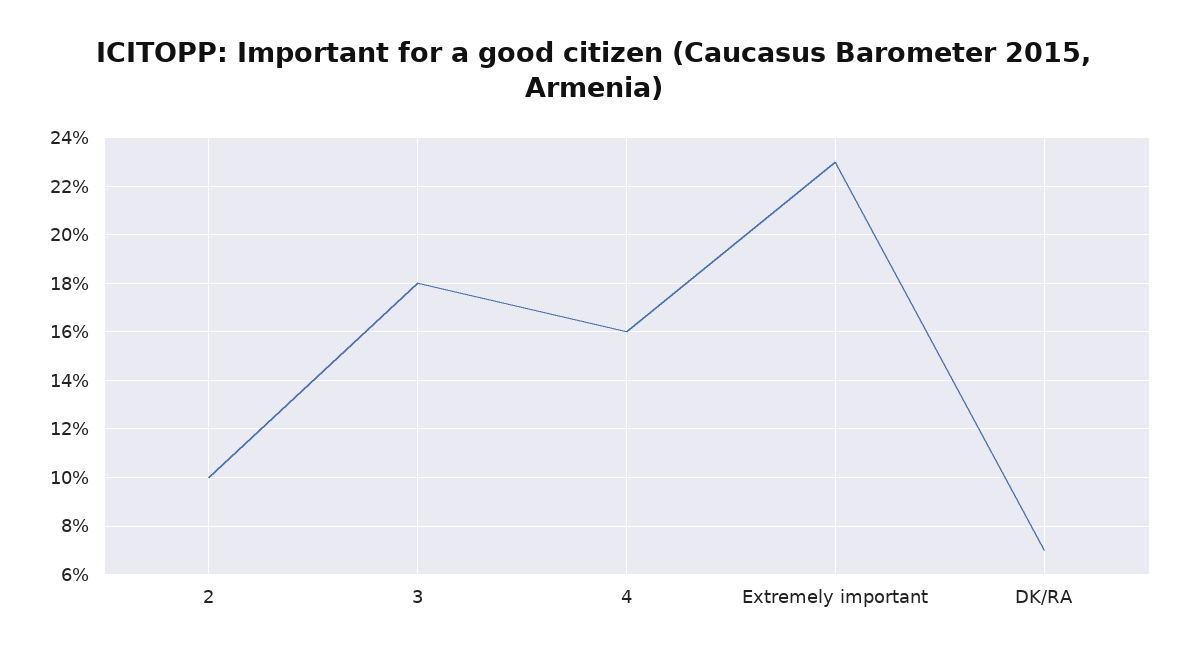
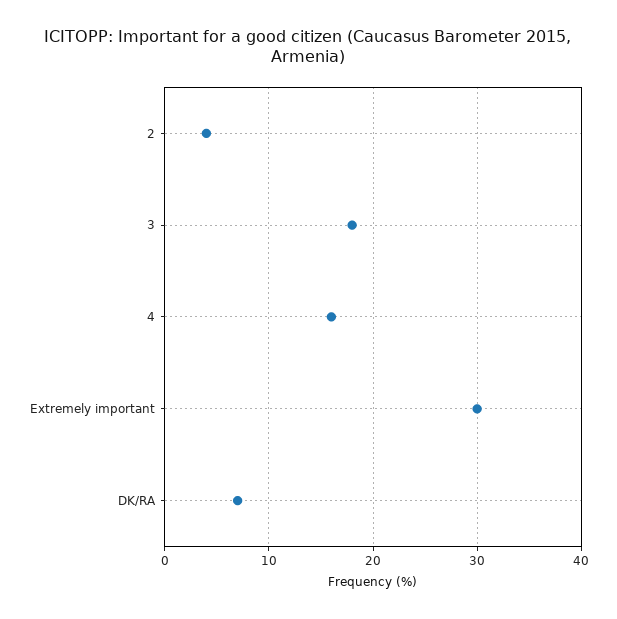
2: 10 -> 4
Extremely important: 23 -> 30

